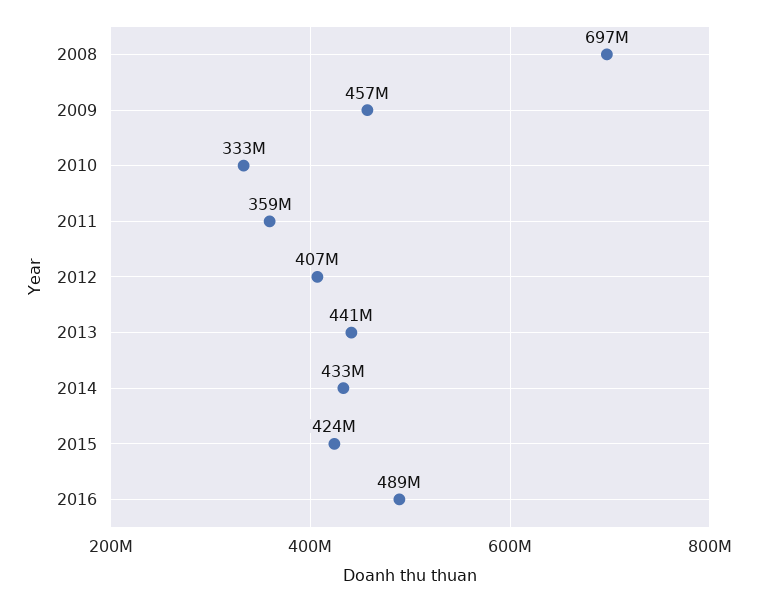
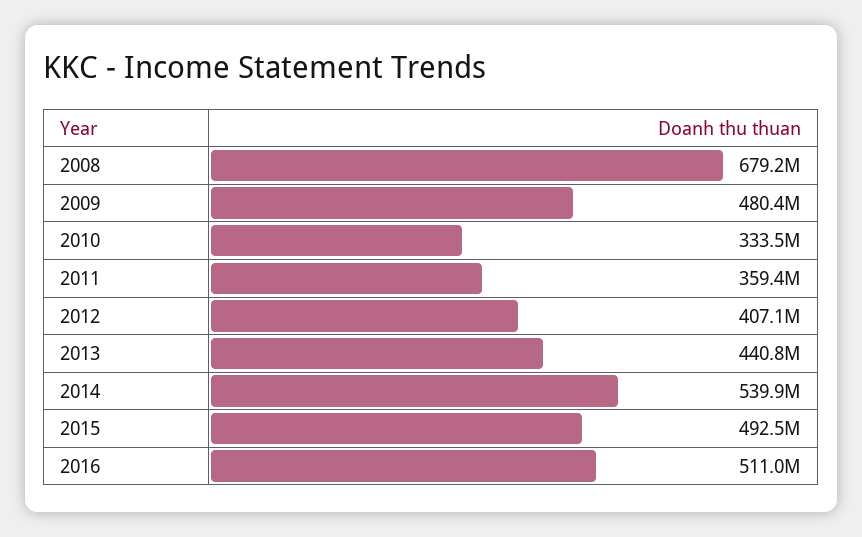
2008: 697000000 -> 679200000
2009: 457000000 -> 480400000
2014: 433000000 -> 539900000
2015: 424000000 -> 492500000
2016: 489000000 -> 511000000

